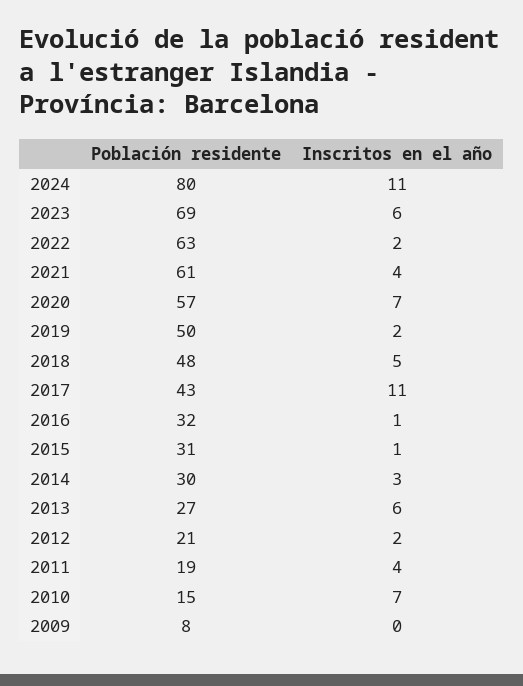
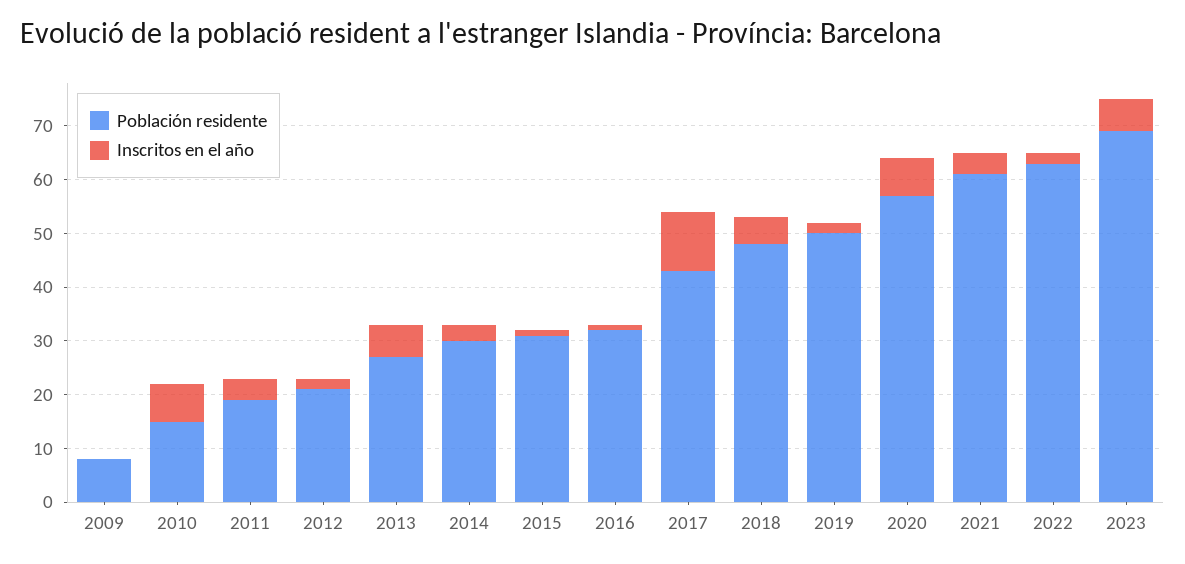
Población residente, 2024: 80 -> none
Inscritos en el año, 2024: 11 -> none

